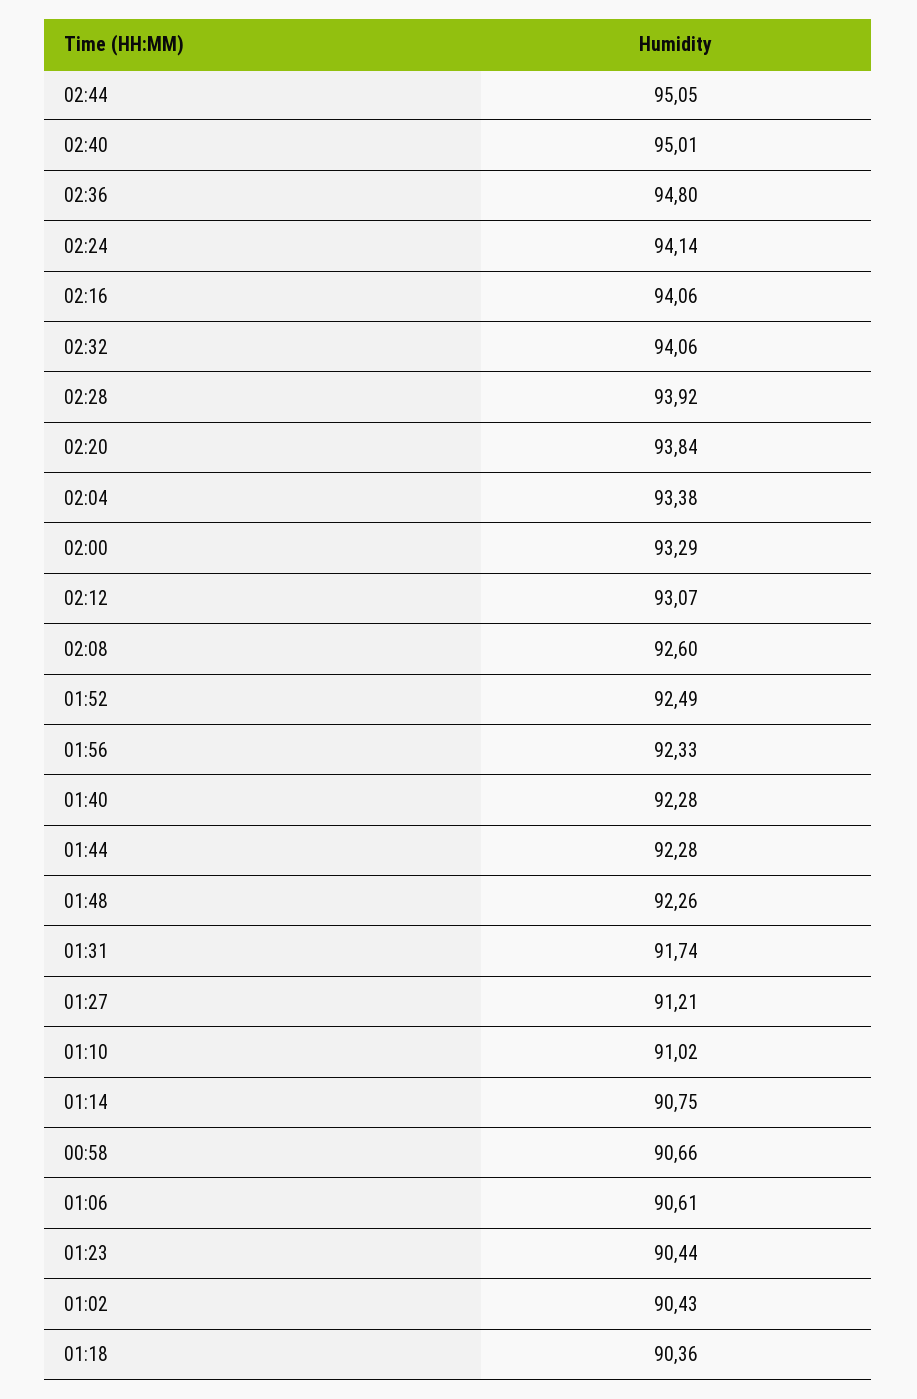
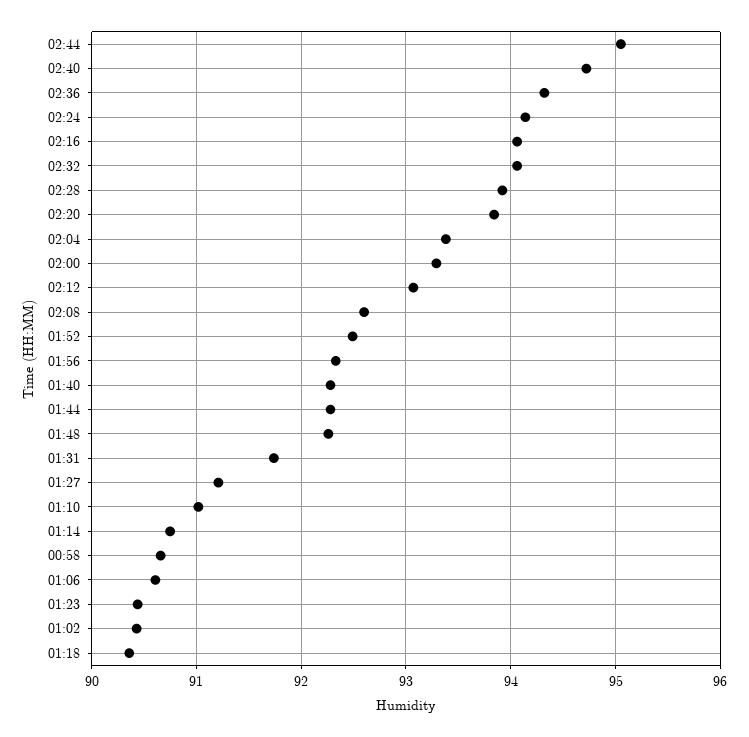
02:40: 95.01 -> 94.7
02:36: 94.8 -> 94.3

